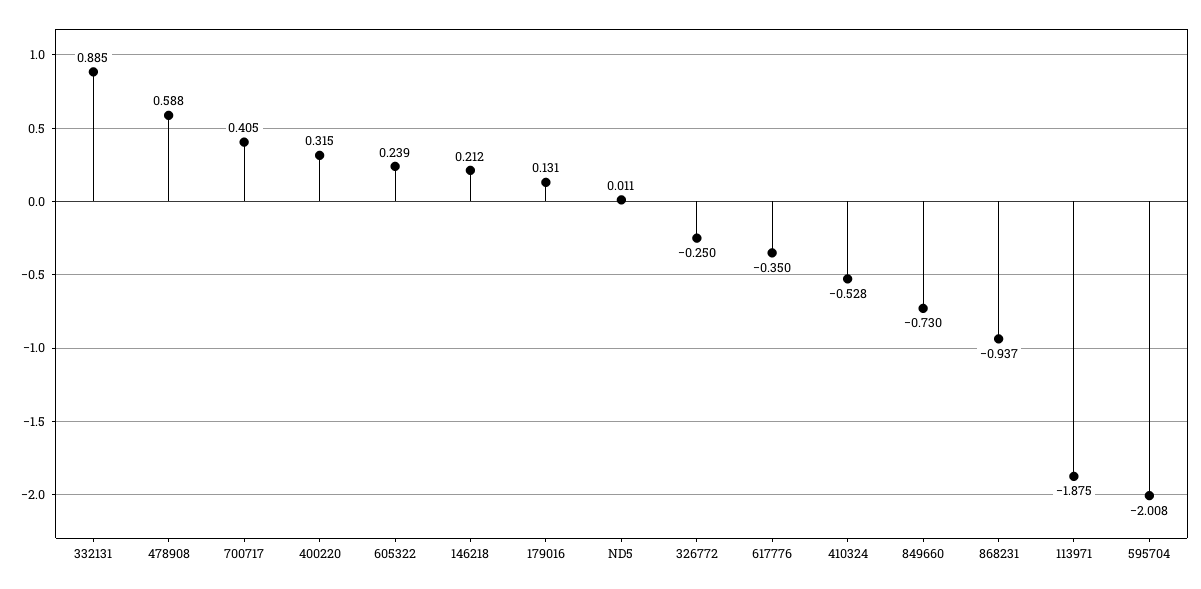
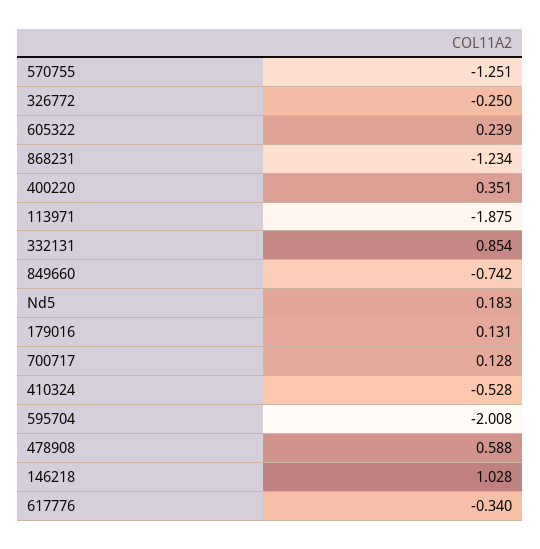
332131: 0.885 -> 0.854
700717: 0.405 -> 0.128
400220: 0.315 -> 0.351
146218: 0.212 -> 1.028
ND5: 0.011 -> 0.183
617776: -0.35 -> -0.34
849660: -0.73 -> -0.742
868231: -0.937 -> -1.234
570755: none -> -1.251

